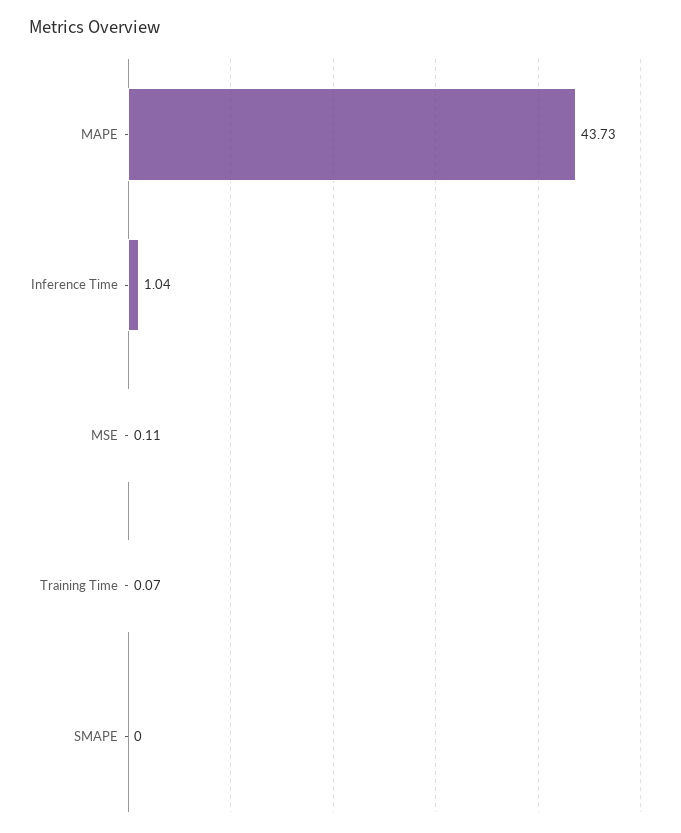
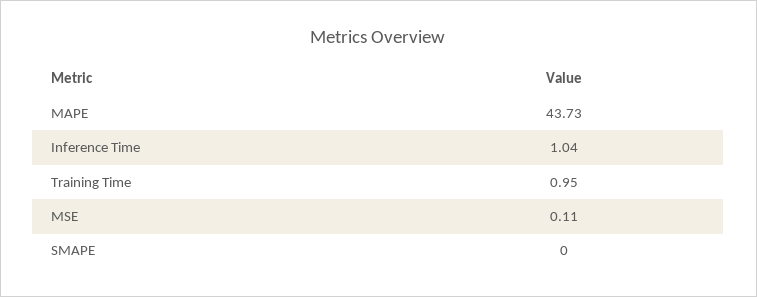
Training Time: 0.07 -> 0.95

